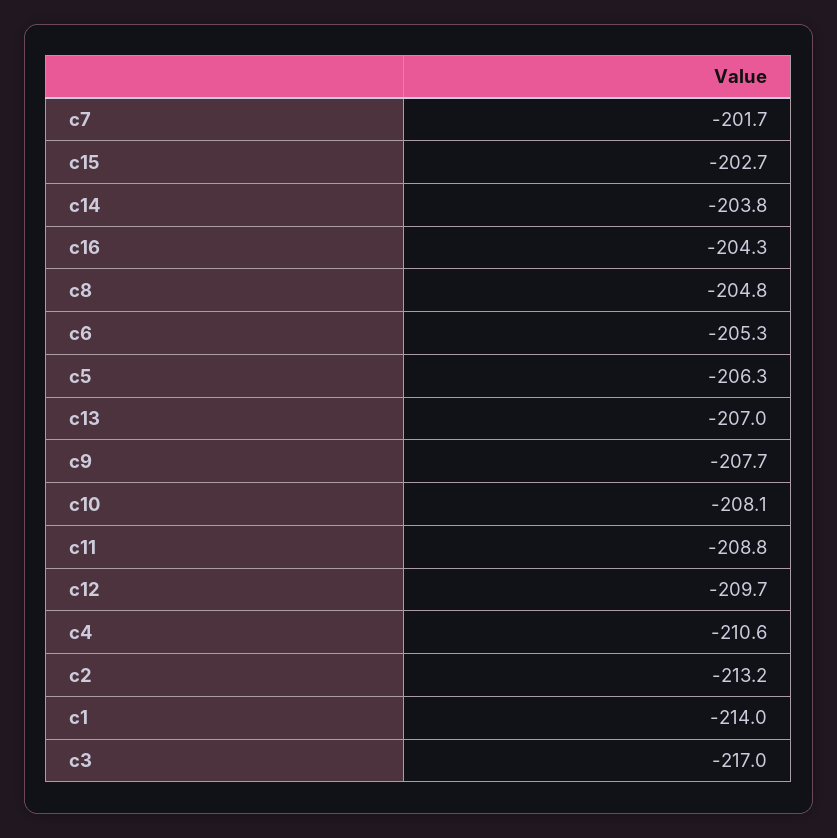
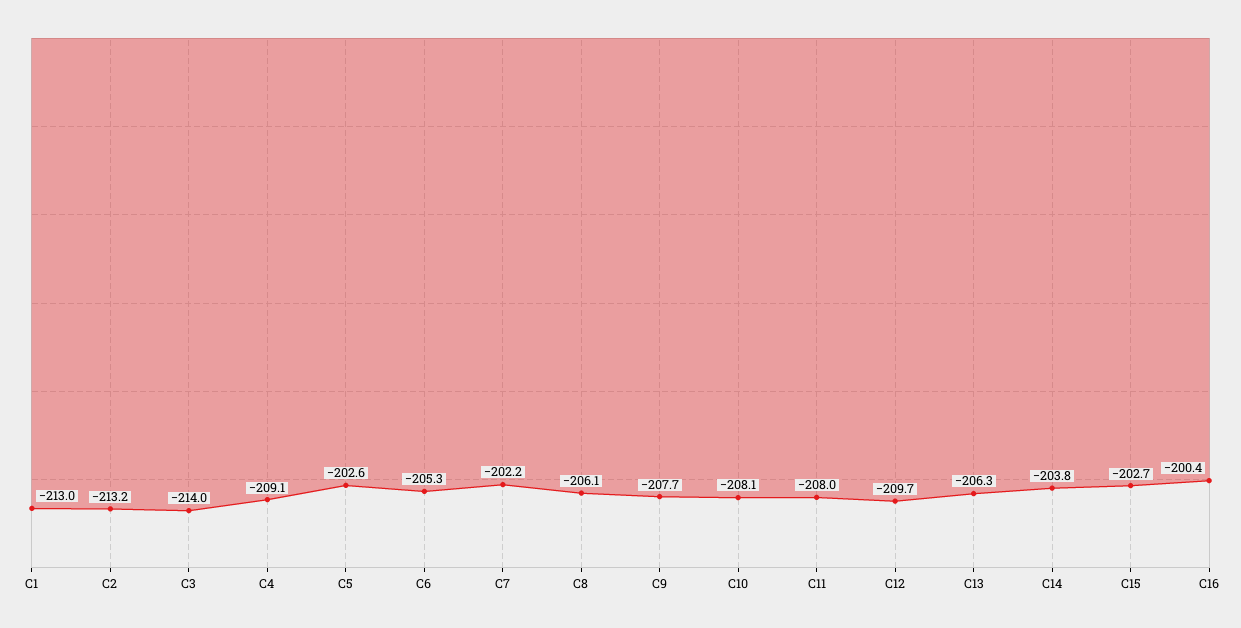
c7: -201.7 -> -202.2
c16: -204.3 -> -200.4
c8: -204.8 -> -206.1
c5: -206.3 -> -202.6
c13: -207 -> -206.3
c11: -208.8 -> -208
c4: -210.6 -> -209.1
c1: -214 -> -213
c3: -217 -> -214

